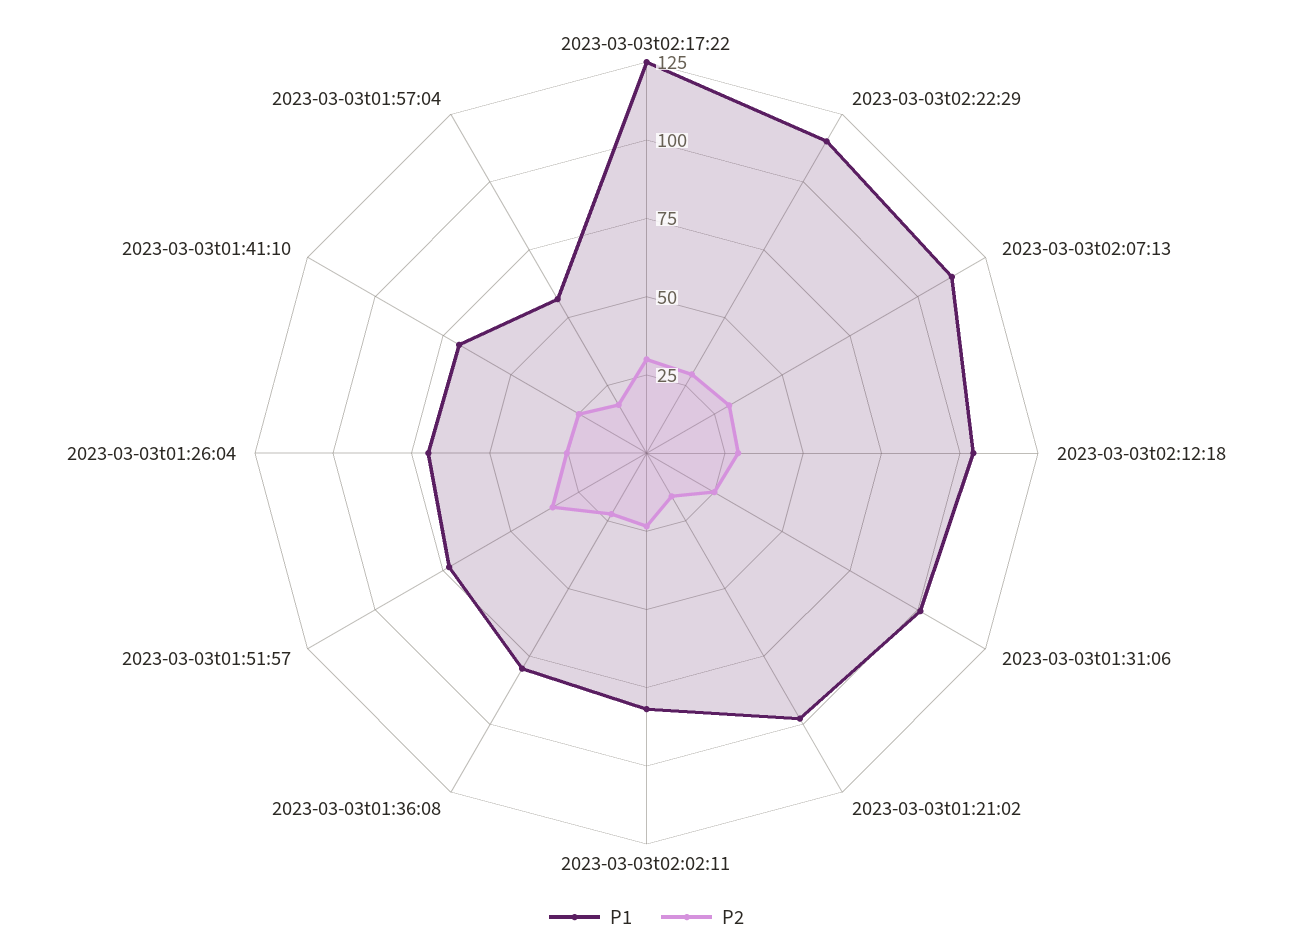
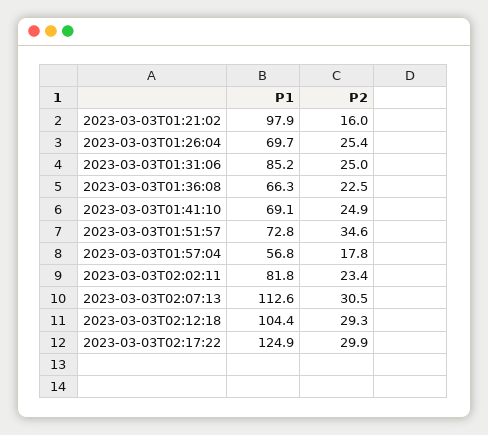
P1, 2023-03-03t02:22:29: 115 -> none
P2, 2023-03-03t02:22:29: 30 -> none
P1, 2023-03-03t01:31:06: 100 -> 85.2
P1, 2023-03-03t01:36:08: 80 -> 66.3

